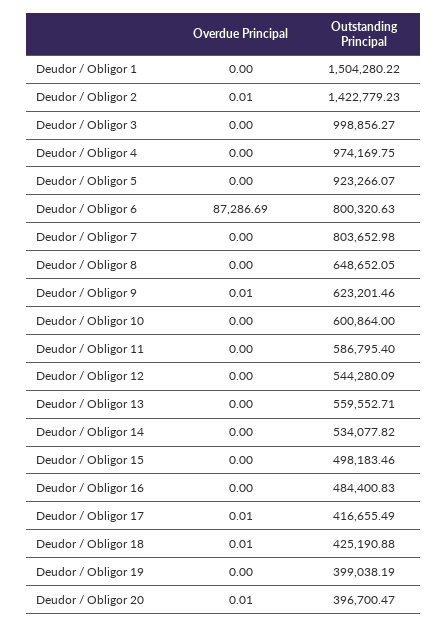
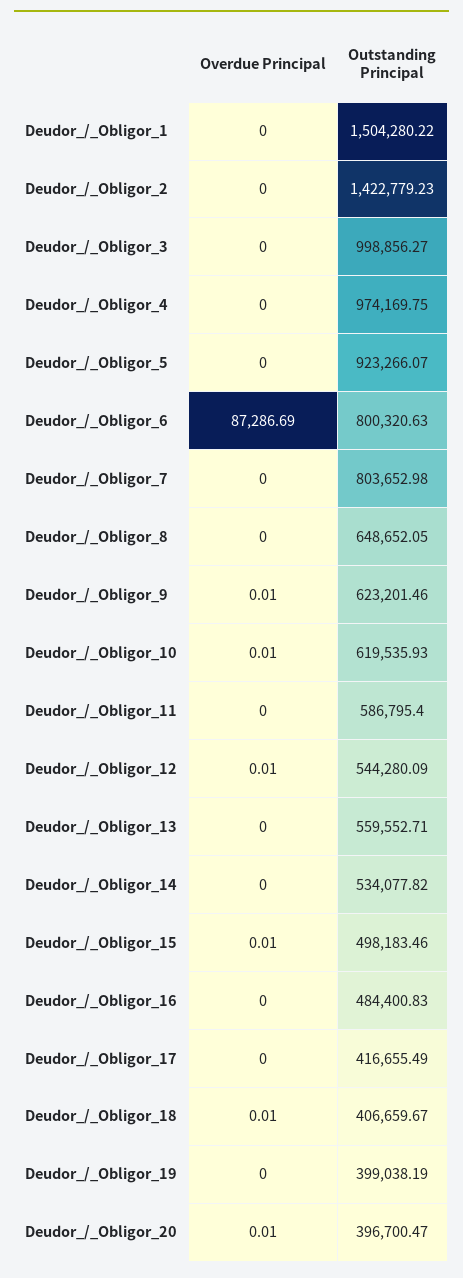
Overdue Principal, Deudor / Obligor 2: 0.01 -> 0
Overdue Principal, Deudor / Obligor 10: 0 -> 0.01
Outstanding Principal, Deudor / Obligor 10: 600864 -> 619535.93
Overdue Principal, Deudor / Obligor 12: 0 -> 0.01
Overdue Principal, Deudor / Obligor 15: 0 -> 0.01
Overdue Principal, Deudor / Obligor 17: 0.01 -> 0
Outstanding Principal, Deudor / Obligor 18: 425190.88 -> 406659.67

